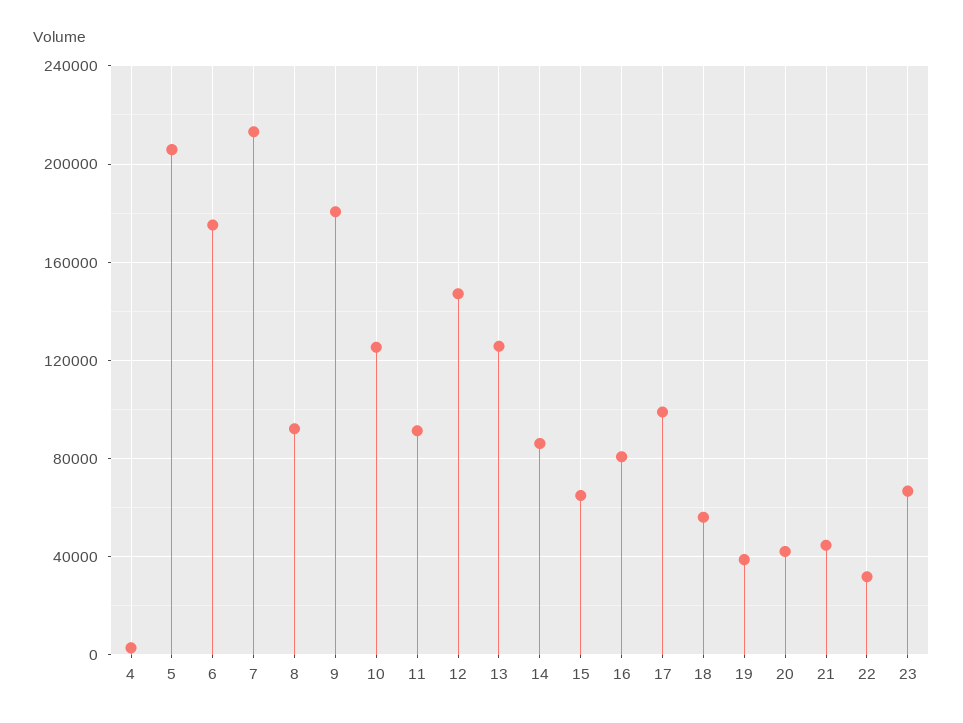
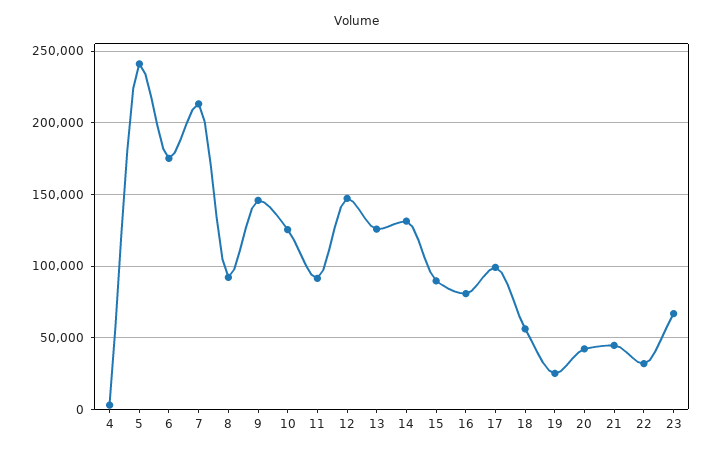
5: 205000 -> 240000
9: 180000 -> 145000
14: 85000 -> 130000
15: 65000 -> 90000
19: 40000 -> 25000

